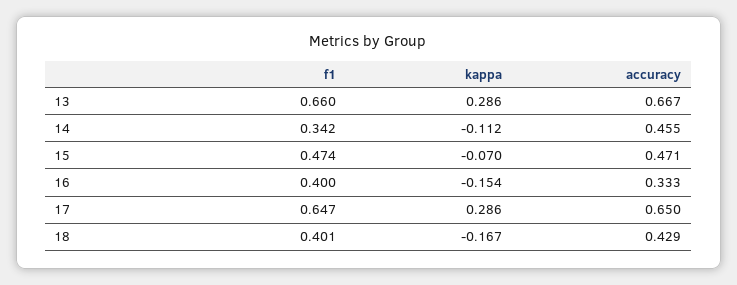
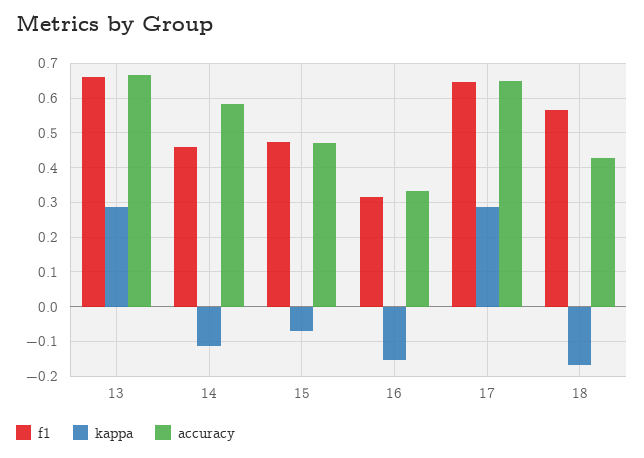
f1, 14: 0.342 -> 0.46
accuracy, 14: 0.455 -> 0.58
f1, 16: 0.4 -> 0.32
f1, 18: 0.401 -> 0.56

